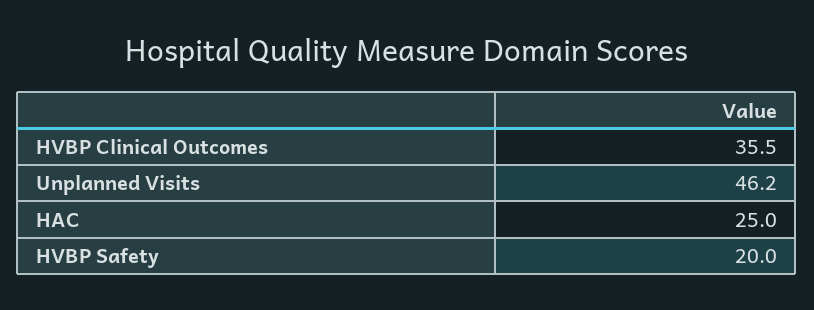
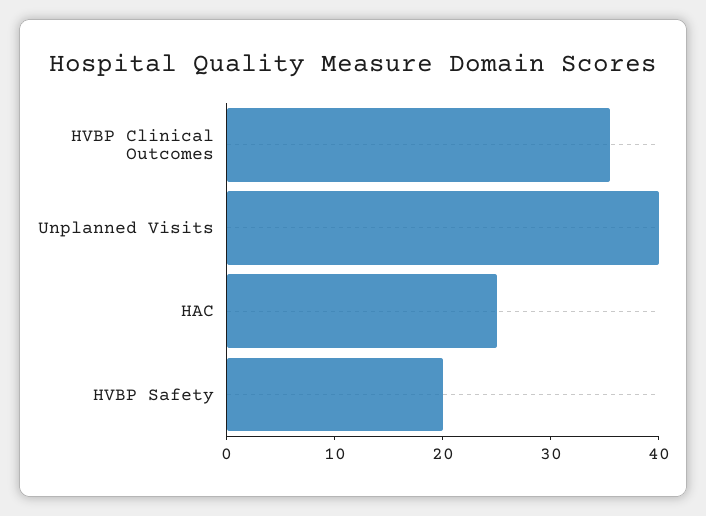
Unplanned Visits: 46.2 -> 40

